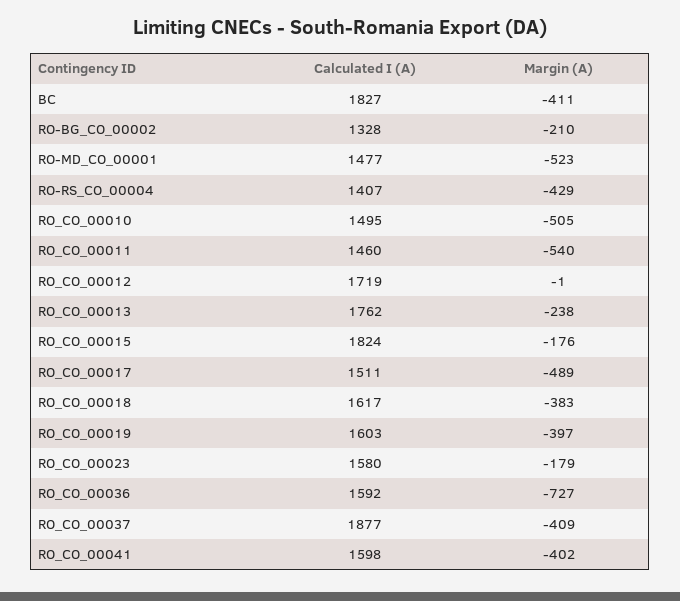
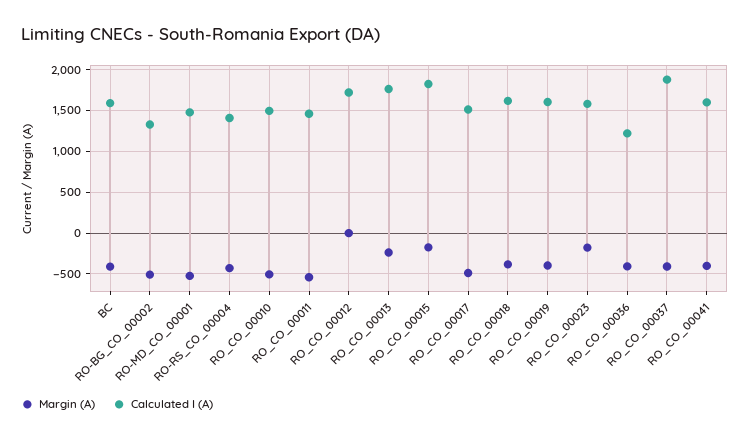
Calculated I (A), BC: 1827 -> 1600
Margin (A), RO-BG_CO_00002: -210 -> -500
Calculated I (A), RO_CO_00036: 1592 -> 1200
Margin (A), RO_CO_00036: -727 -> -400

